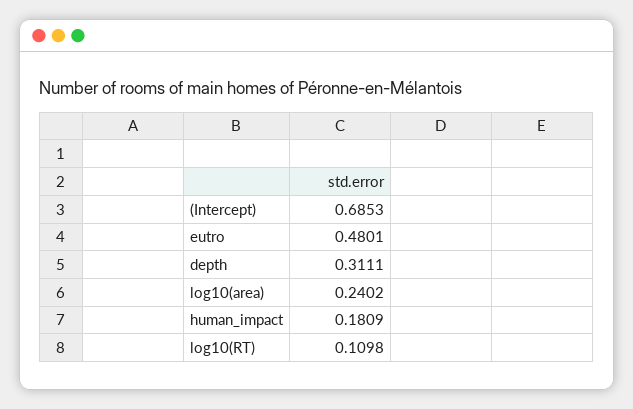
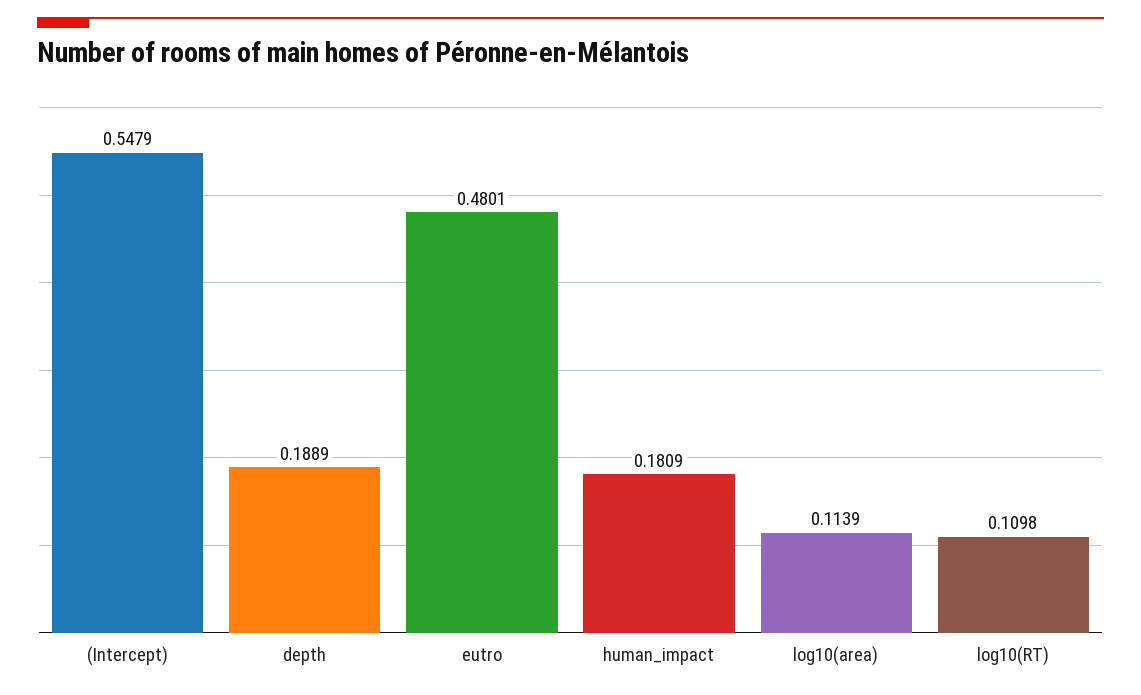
(Intercept): 0.6853 -> 0.5479
depth: 0.3111 -> 0.1889
log10(area): 0.2402 -> 0.1139

